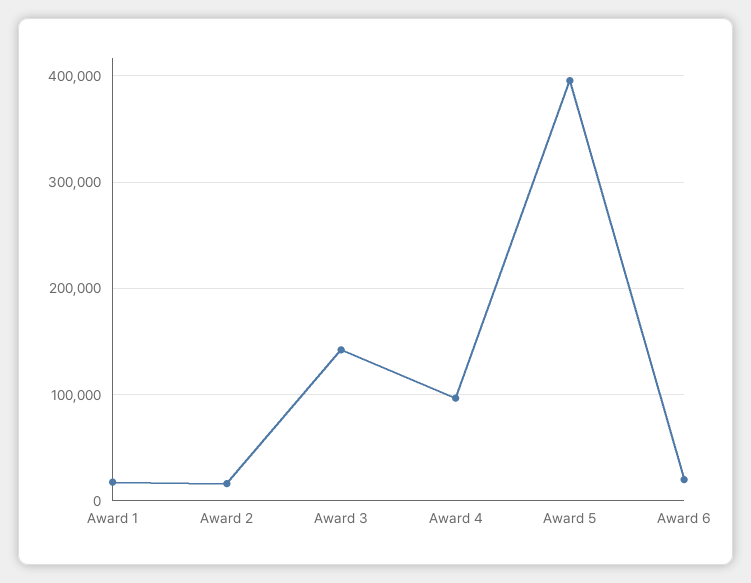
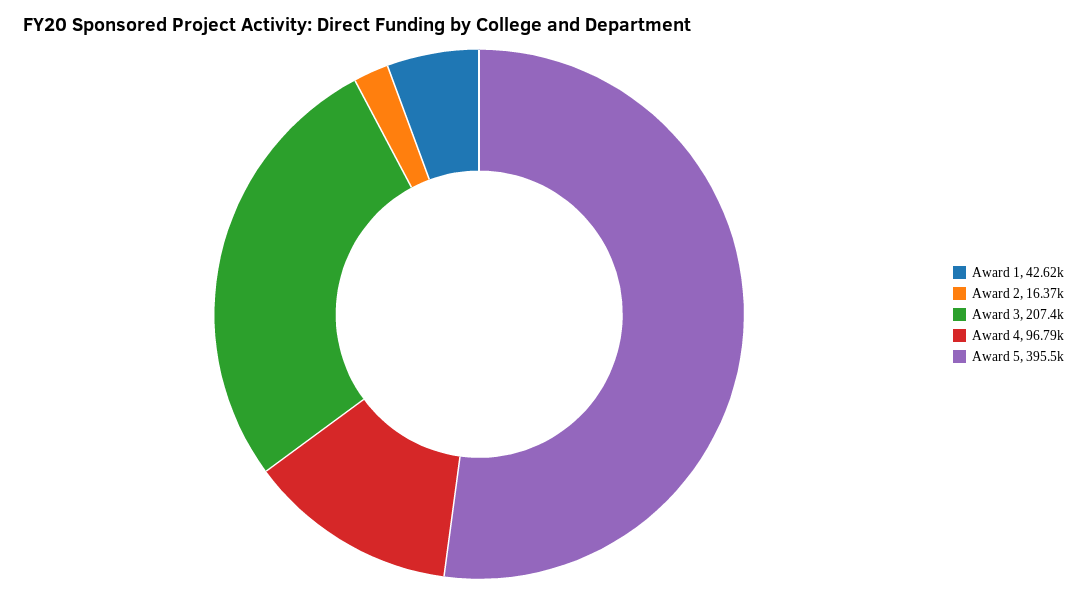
Award 1: 20000 -> 42620
Award 3: 140000 -> 207400
Award 6: 20000 -> none

